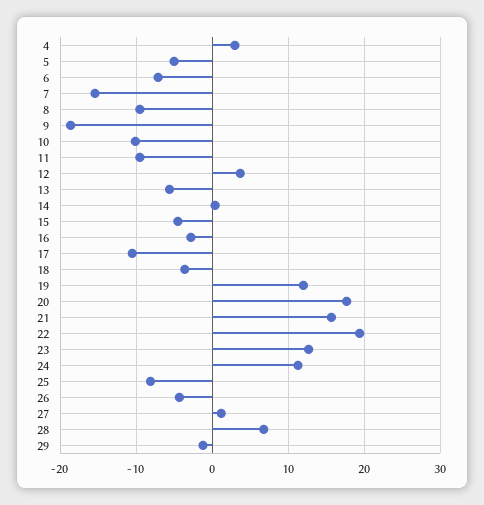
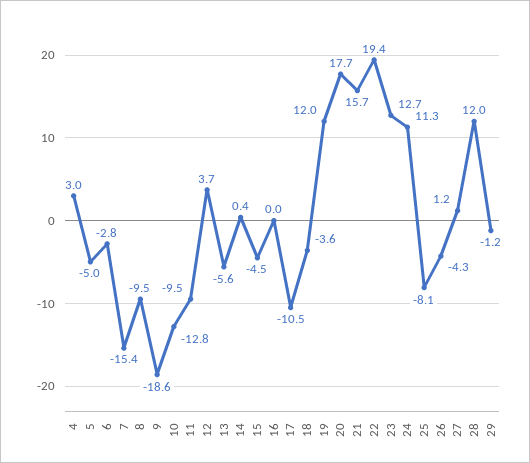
6: -7 -> -2.8
10: -10 -> -12.8
16: -3 -> 0
28: 7 -> 12

